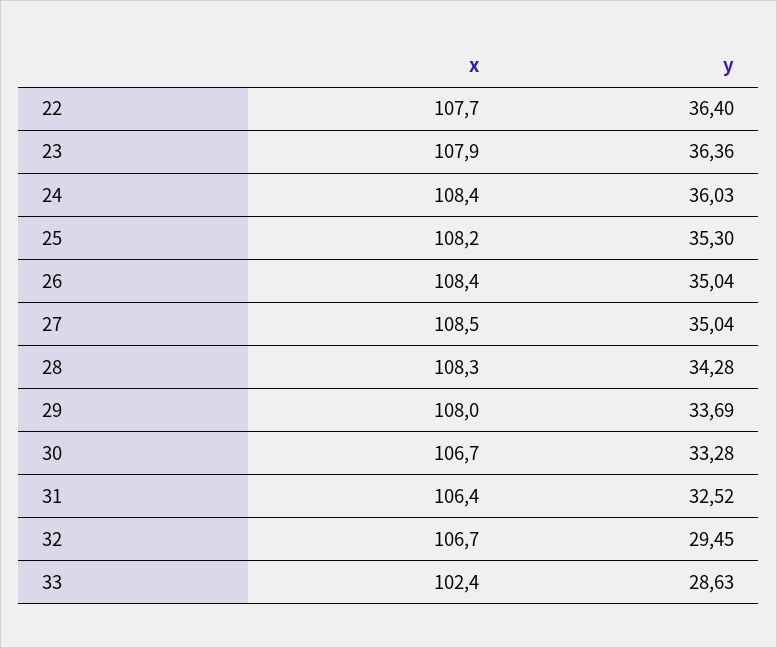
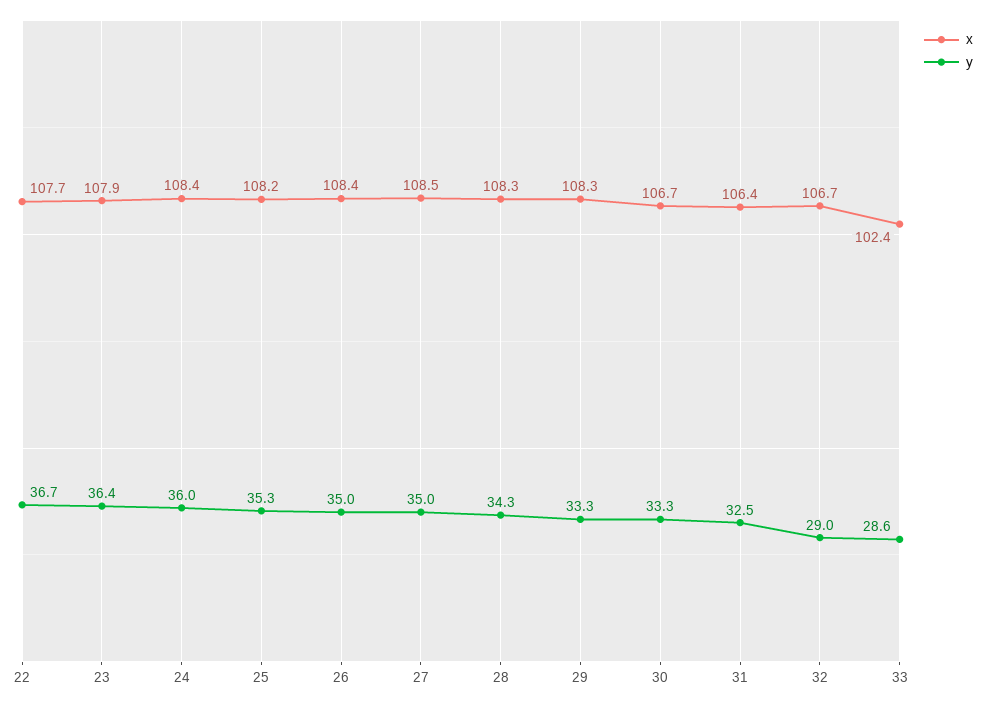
y, 22: 36.4 -> 36.7
x, 29: 108 -> 108.3
y, 29: 33.69 -> 33.3
y, 32: 29.45 -> 29

